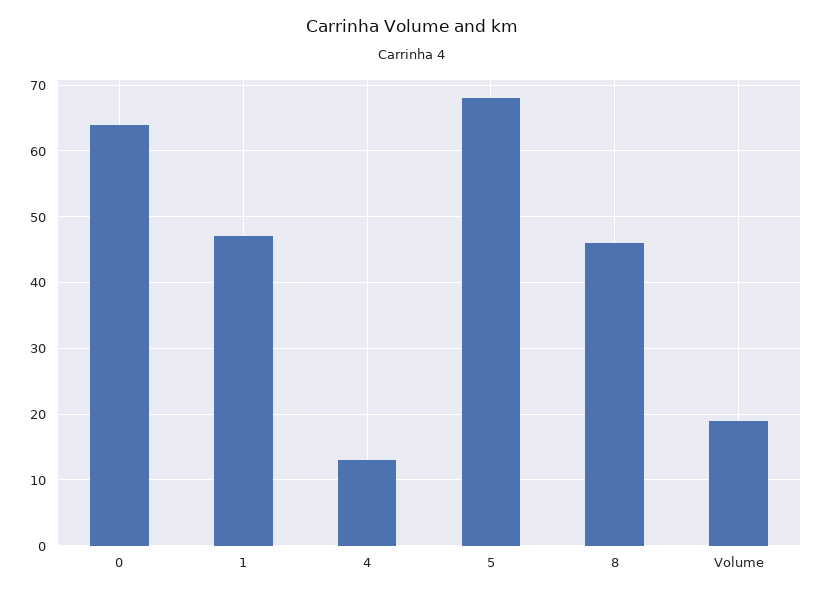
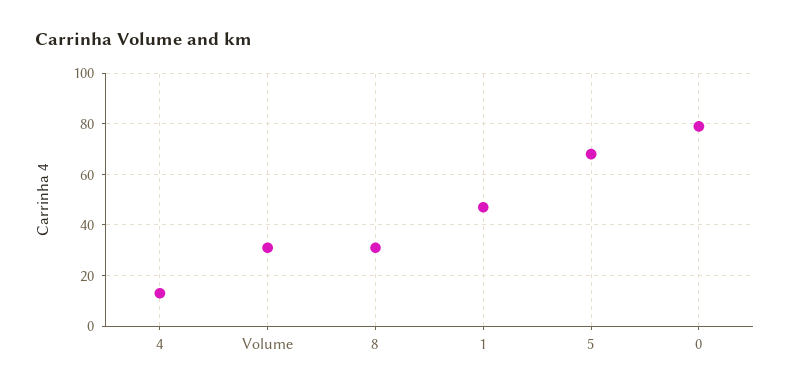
0: 64 -> 80
8: 46 -> 30
Volume: 19 -> 30

